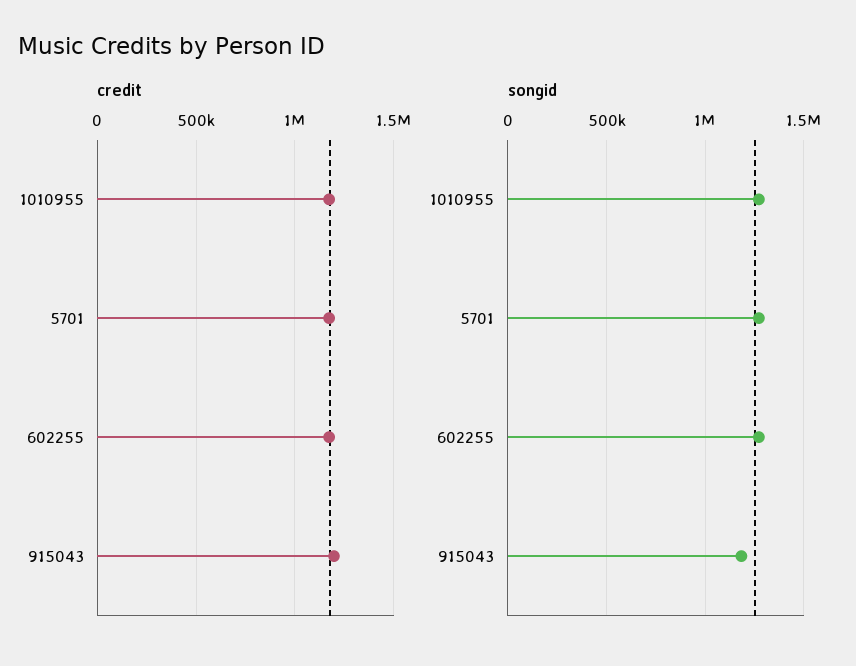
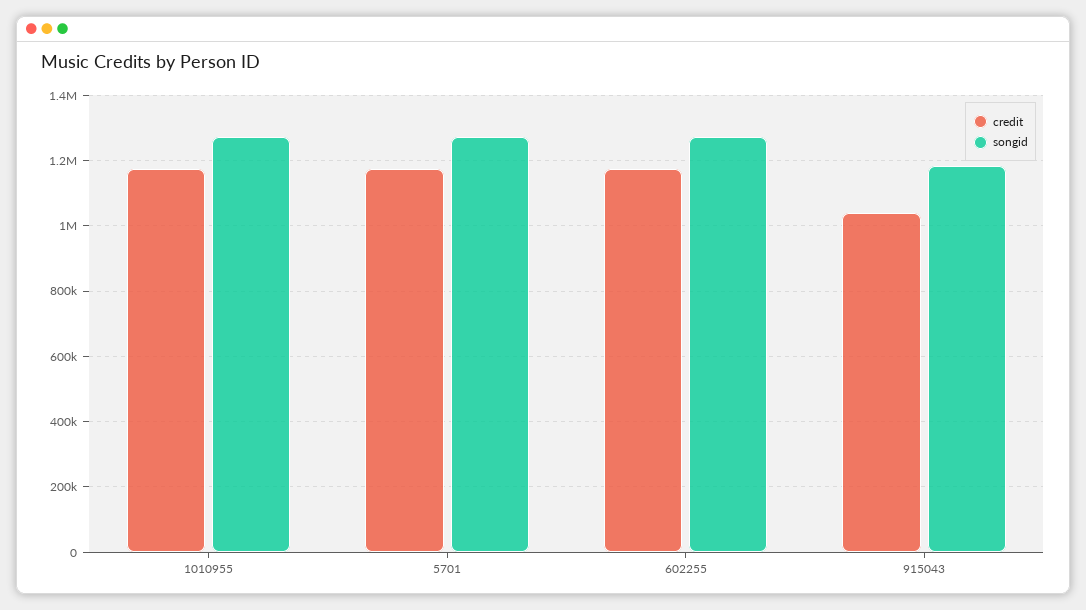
credit, 915043: 1200000 -> 1040000

